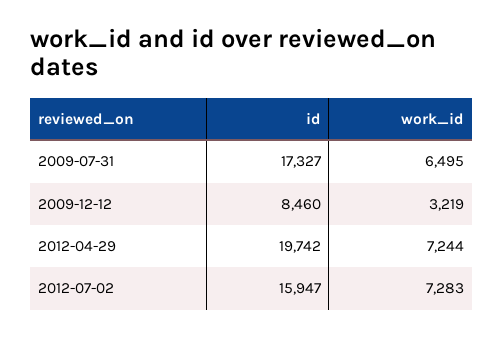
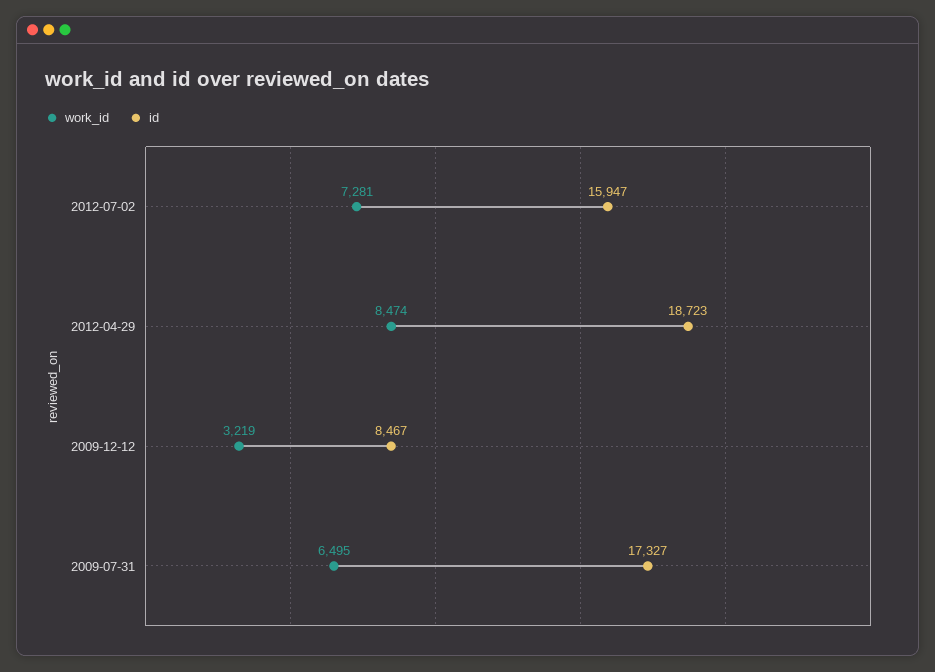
id, 2009-12-12: 8460 -> 8467
id, 2012-04-29: 19742 -> 18723
work_id, 2012-04-29: 7244 -> 8474
work_id, 2012-07-02: 7283 -> 7281

